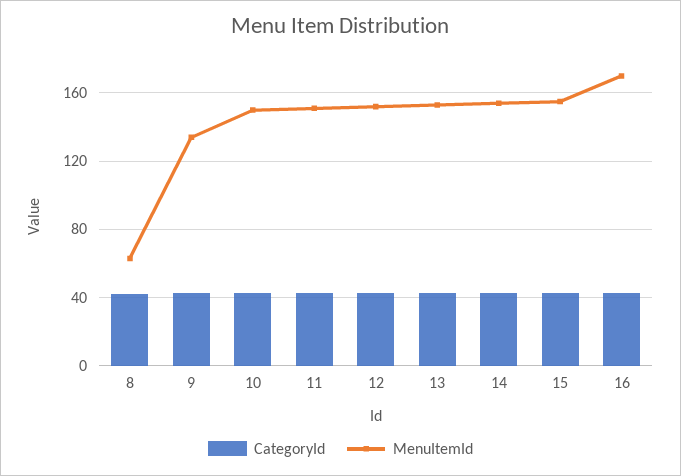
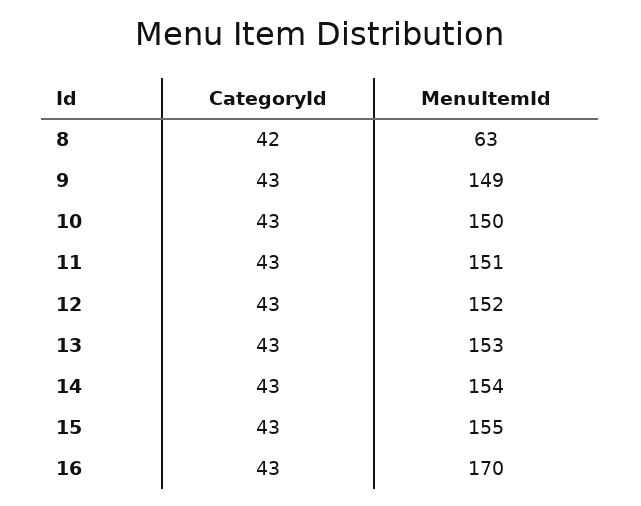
MenuItemId, 9: 135 -> 149

